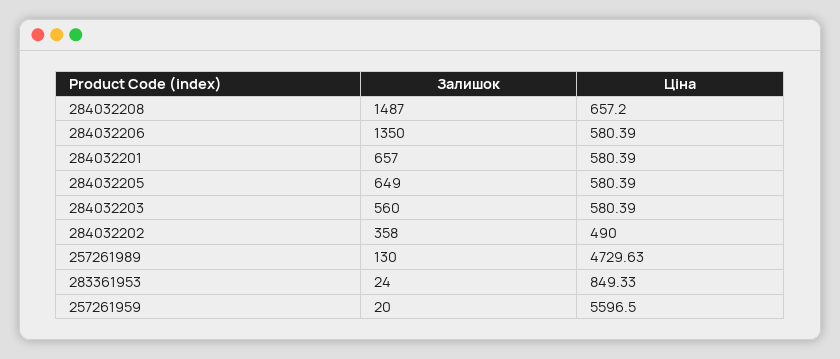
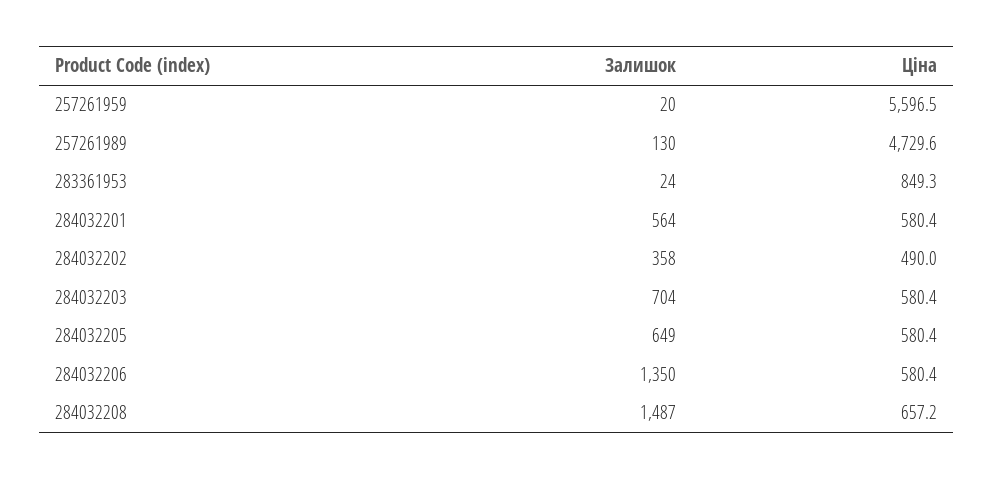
Залишок, 284032201: 657 -> 564
Залишок, 284032203: 560 -> 704

